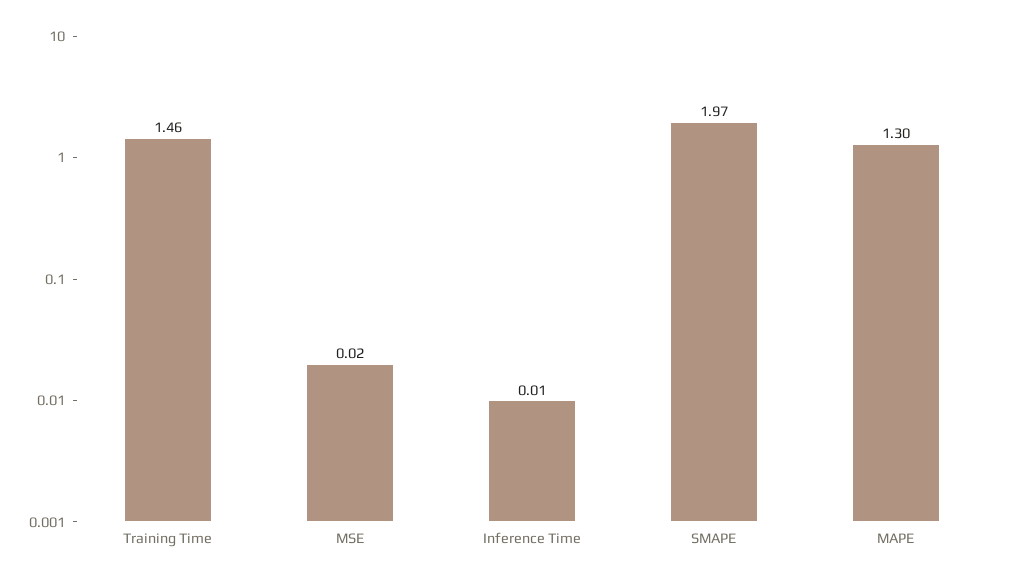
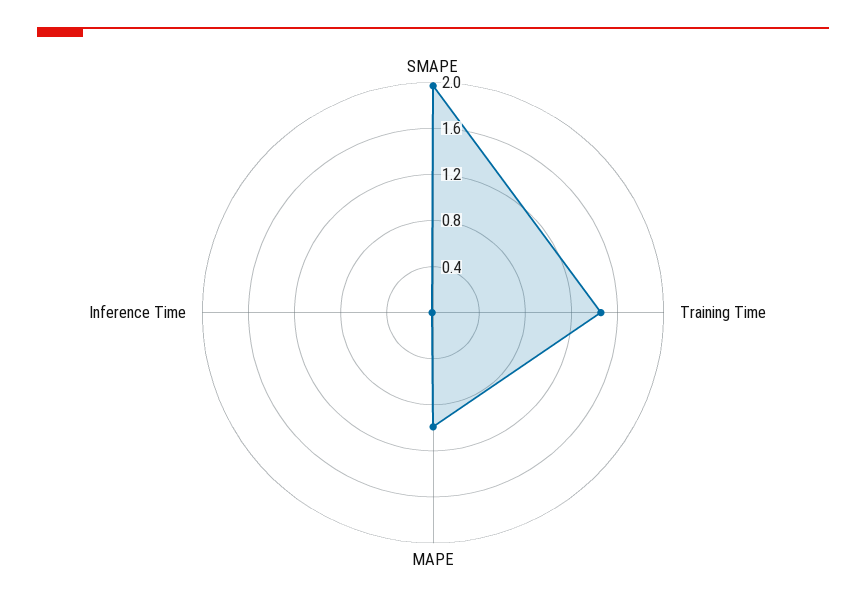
MSE: 0.02 -> none
MAPE: 1.3 -> 1

